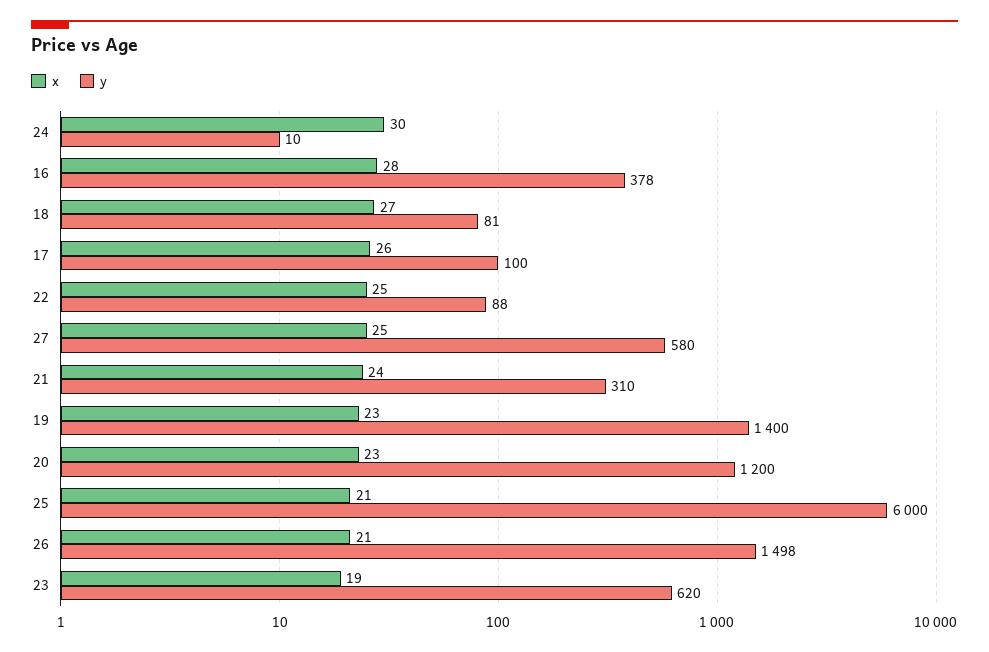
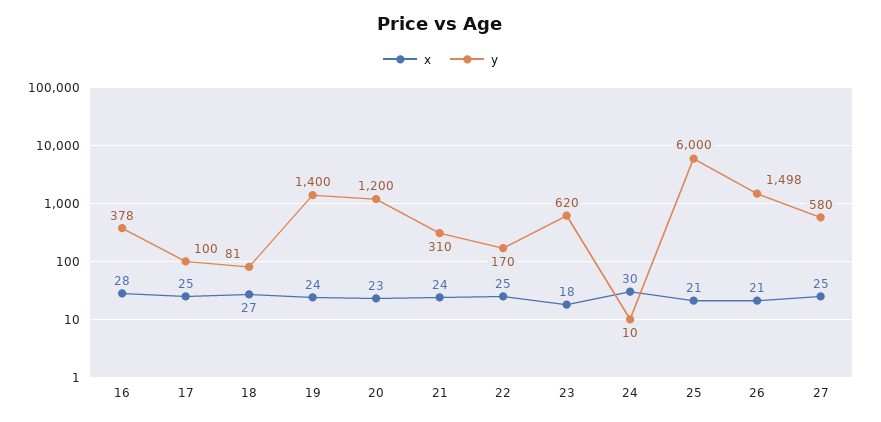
x, 17: 26 -> 25
y, 22: 88 -> 170
x, 19: 23 -> 24
x, 23: 19 -> 18

